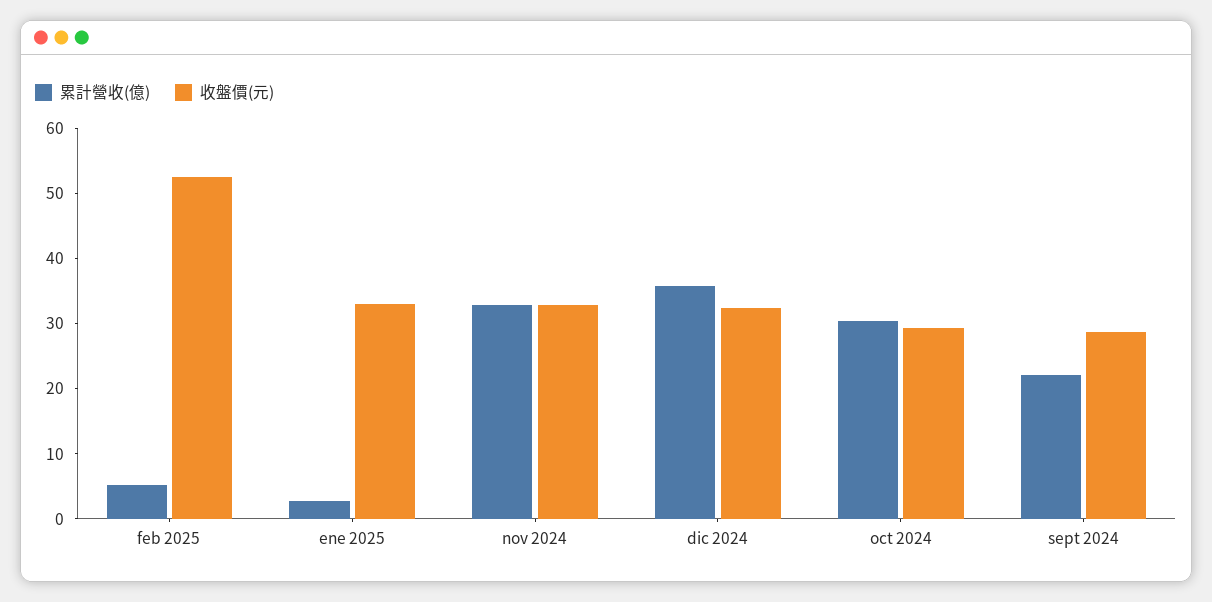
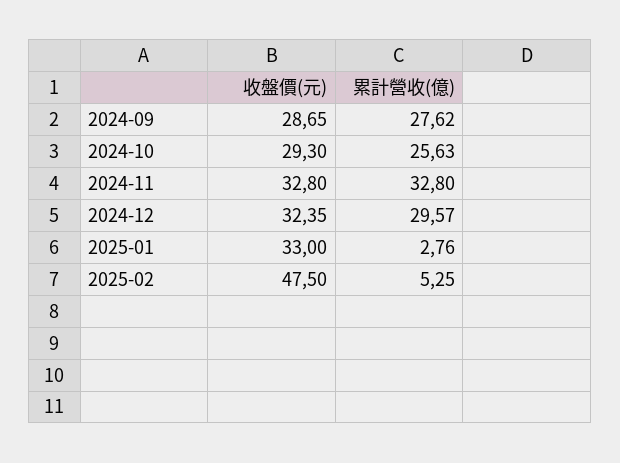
收盤價(元), feb 2025: 52 -> 47.5
累計營收(億), dic 2024: 36 -> 29.57
累計營收(億), oct 2024: 30 -> 25.63
累計營收(億), sept 2024: 22 -> 27.62

